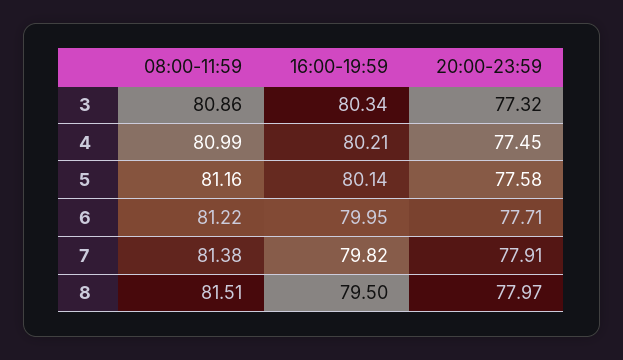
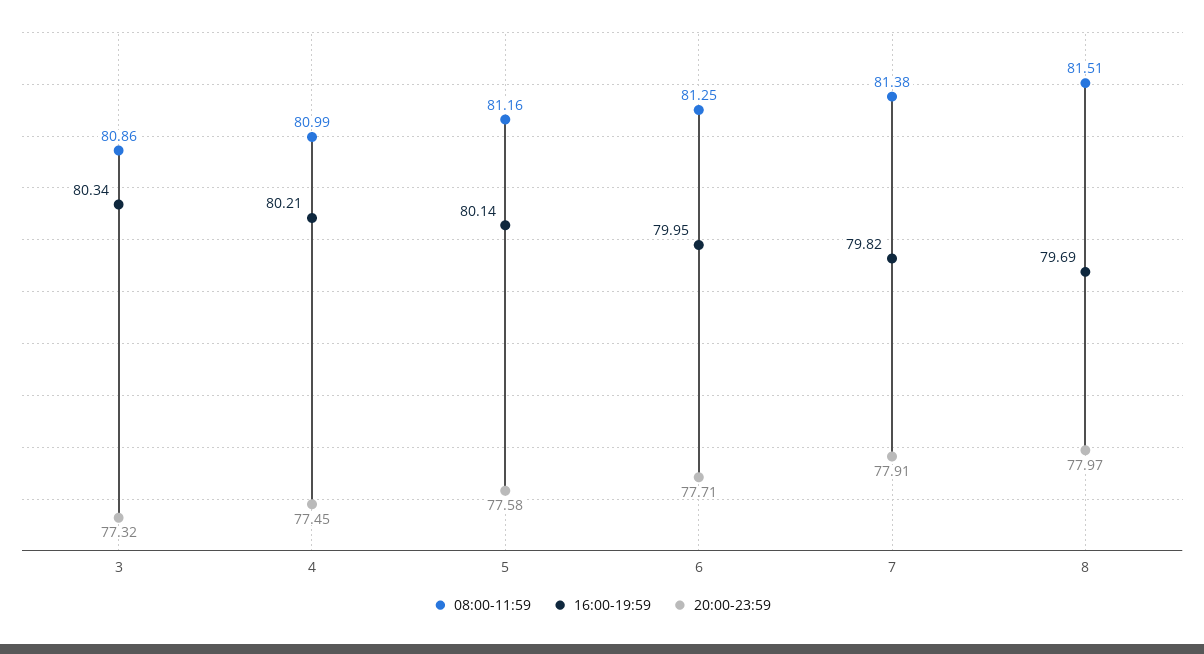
08:00-11:59, 6: 81.22 -> 81.25
16:00-19:59, 8: 79.5 -> 79.69

